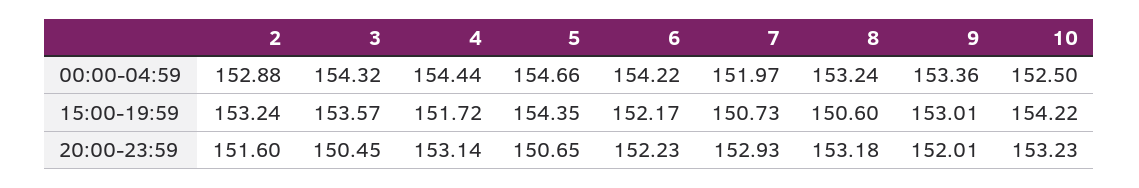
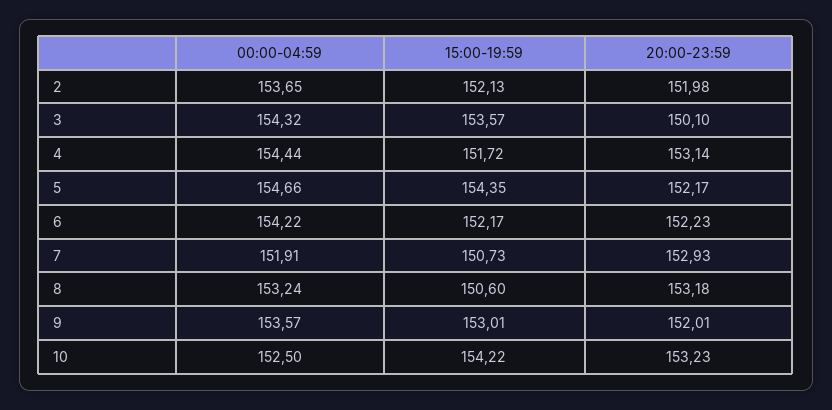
2, 00:00-04:59: 152.88 -> 153.65
7, 00:00-04:59: 151.97 -> 151.91
9, 00:00-04:59: 153.36 -> 153.57
2, 15:00-19:59: 153.24 -> 152.13
2, 20:00-23:59: 151.6 -> 151.98
3, 20:00-23:59: 150.45 -> 150.1
5, 20:00-23:59: 150.65 -> 152.17

